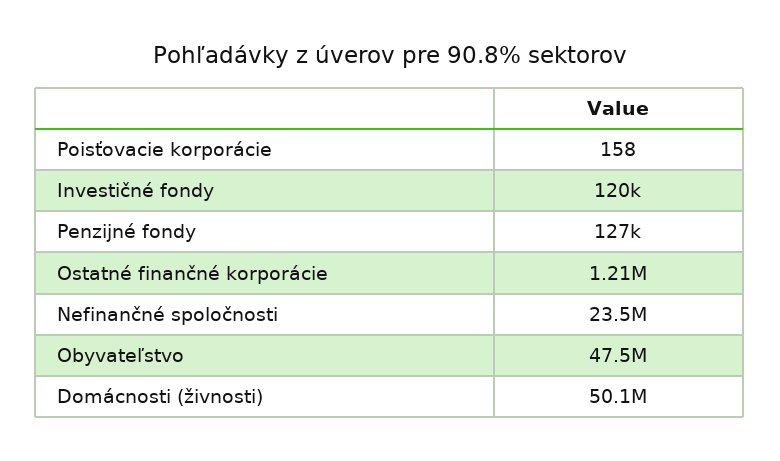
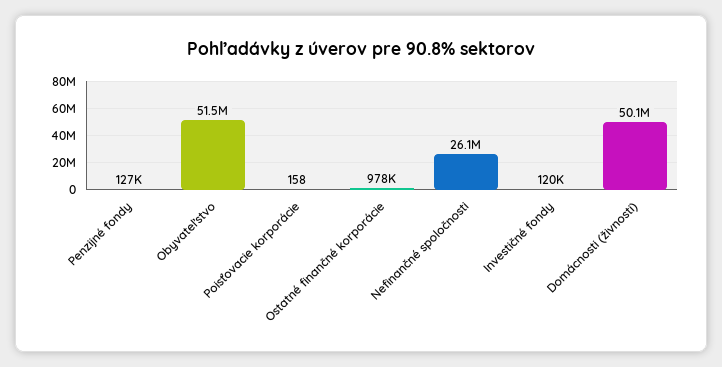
Ostatné finančné korporácie: 1210000 -> 978000
Nefinančné spoločnosti: 23500000 -> 26100000
Obyvateľstvo: 47500000 -> 51500000

